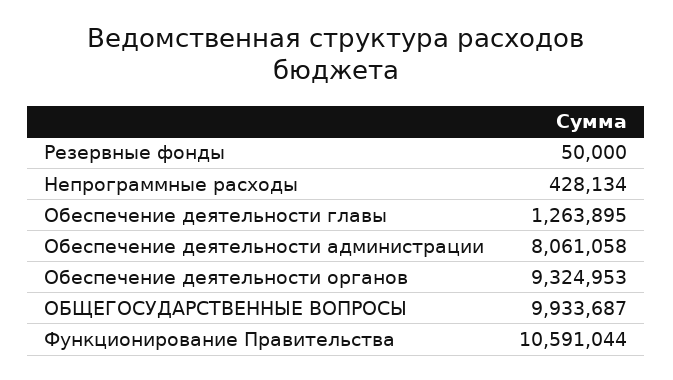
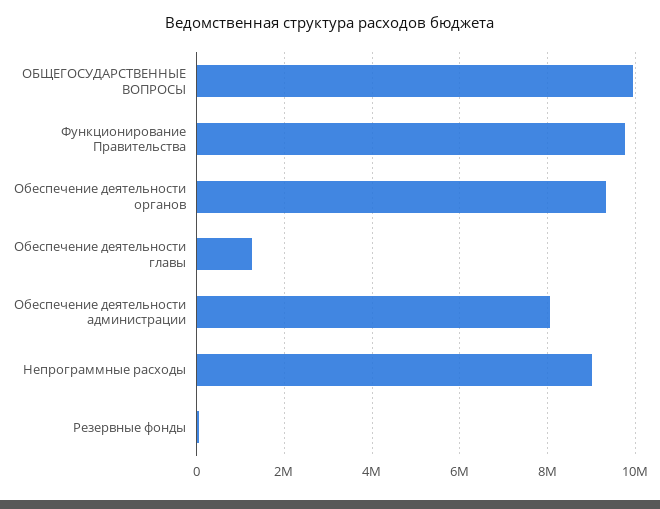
Непрограммные расходы: 428134 -> 9000000
Функционирование Правительства: 10591044 -> 9800000

